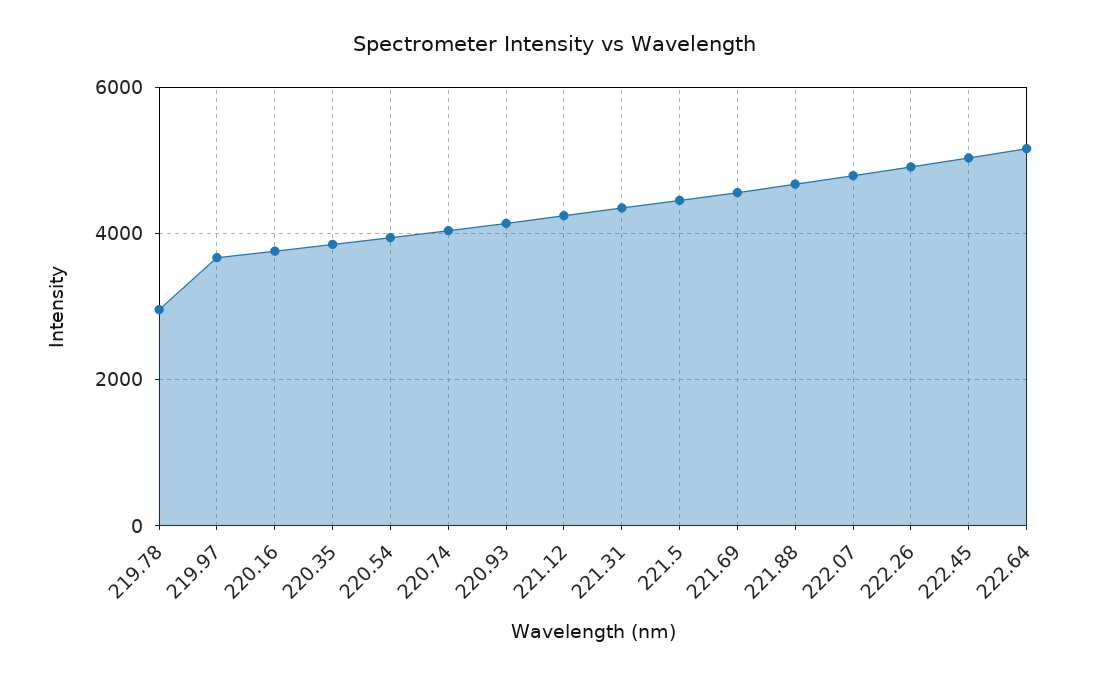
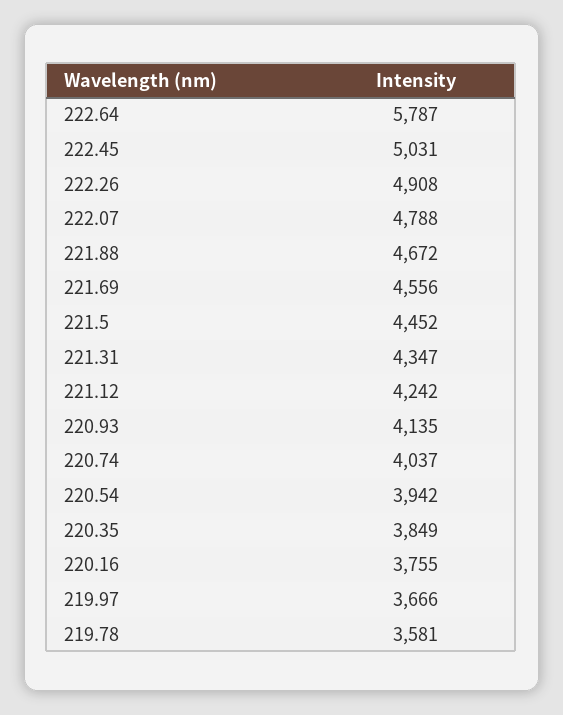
219.78: 3000 -> 3581
222.64: 5200 -> 5787

